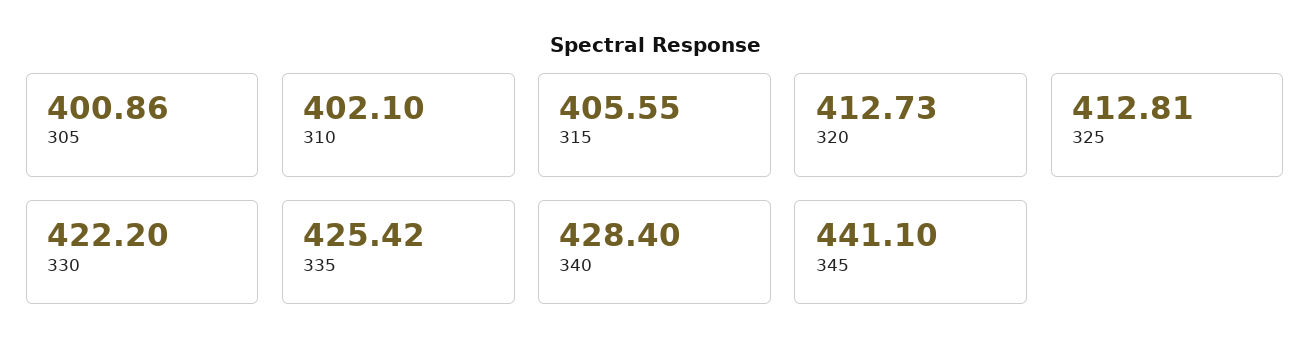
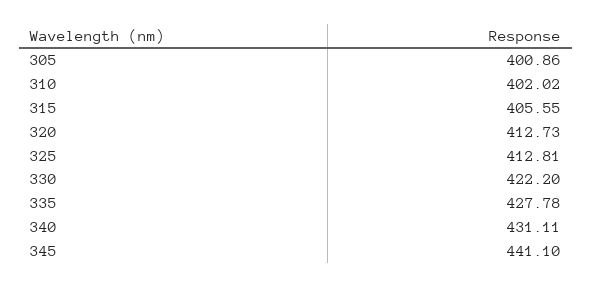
310: 402.1 -> 402.02
335: 425.42 -> 427.78
340: 428.4 -> 431.11

